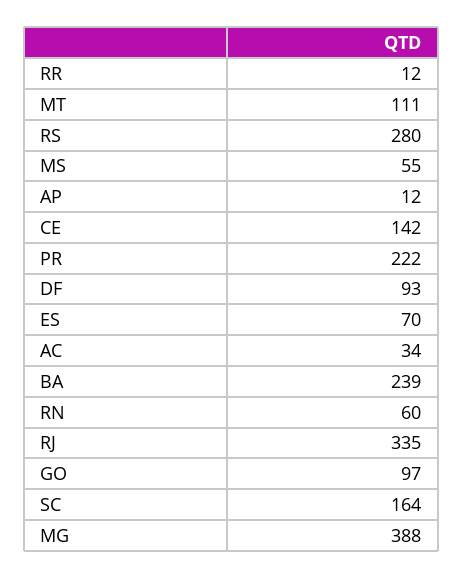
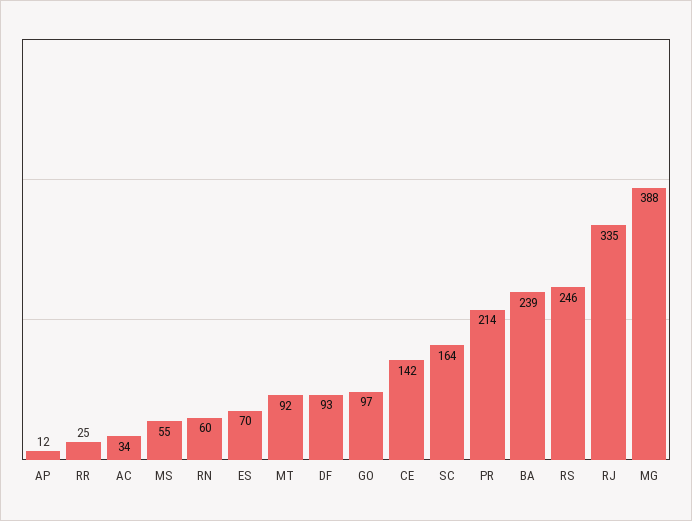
RR: 12 -> 25
MT: 111 -> 92
RS: 280 -> 246
PR: 222 -> 214

